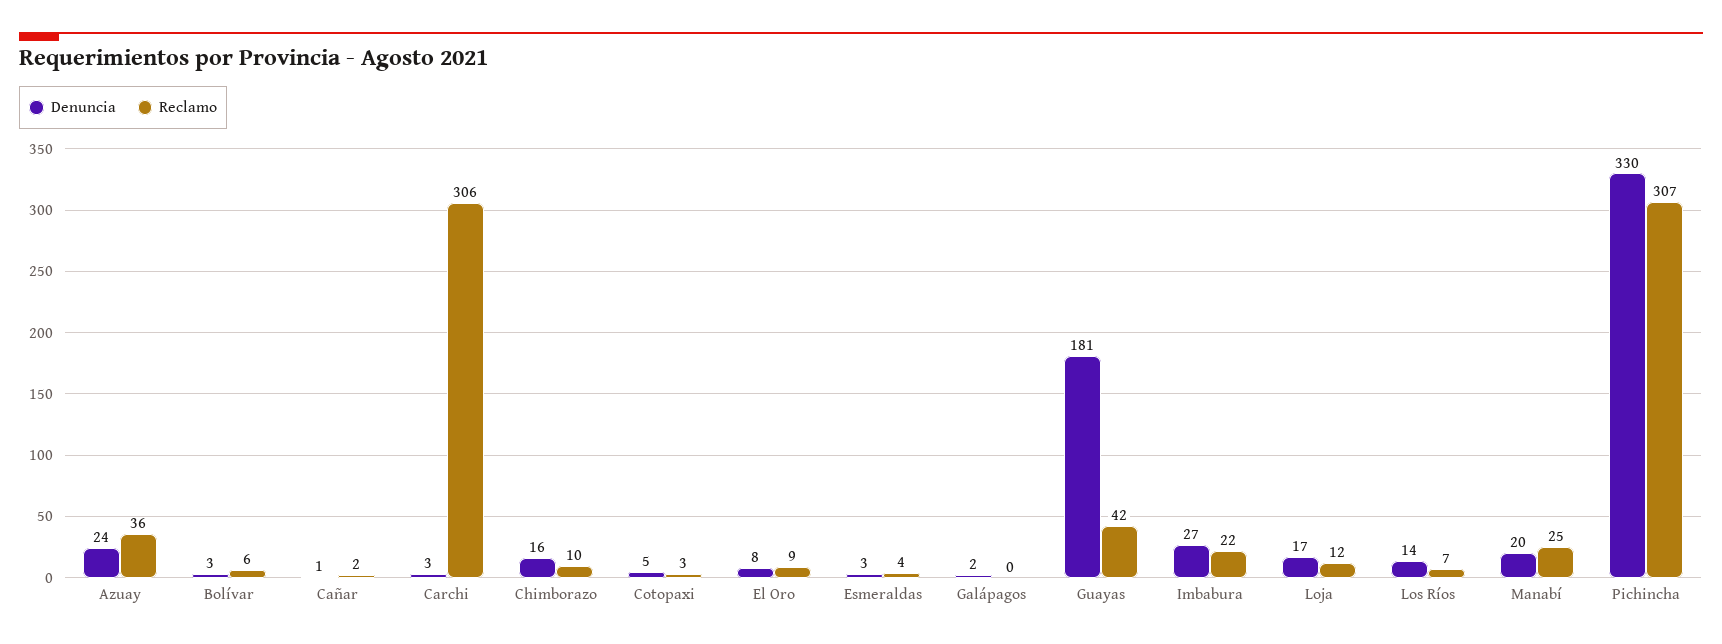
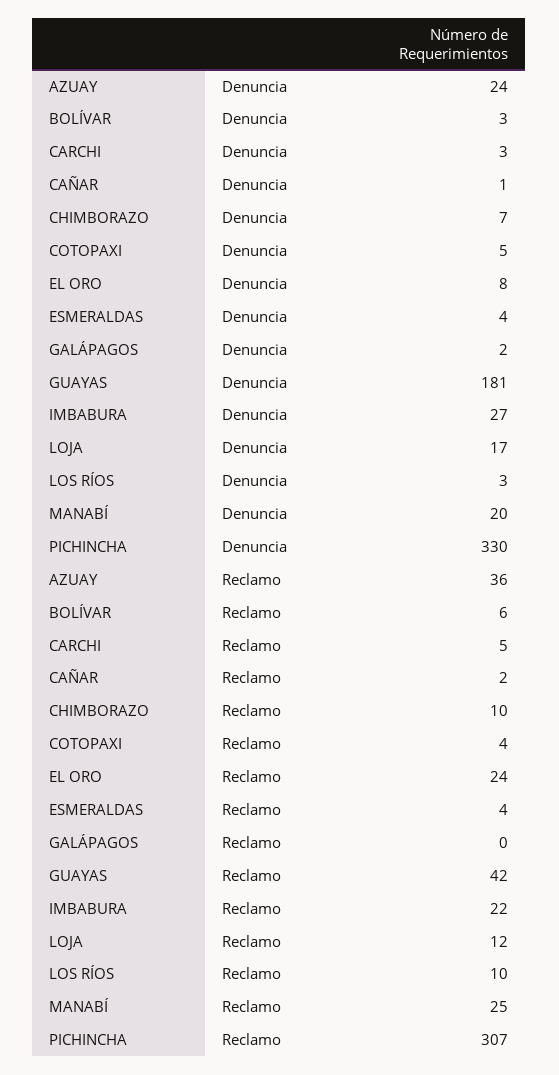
Reclamo, Carchi: 306 -> 5
Denuncia, Chimborazo: 16 -> 7
Reclamo, Cotopaxi: 3 -> 4
Reclamo, El Oro: 9 -> 24
Denuncia, Esmeraldas: 3 -> 4
Denuncia, Los Ríos: 14 -> 3
Reclamo, Los Ríos: 7 -> 10

